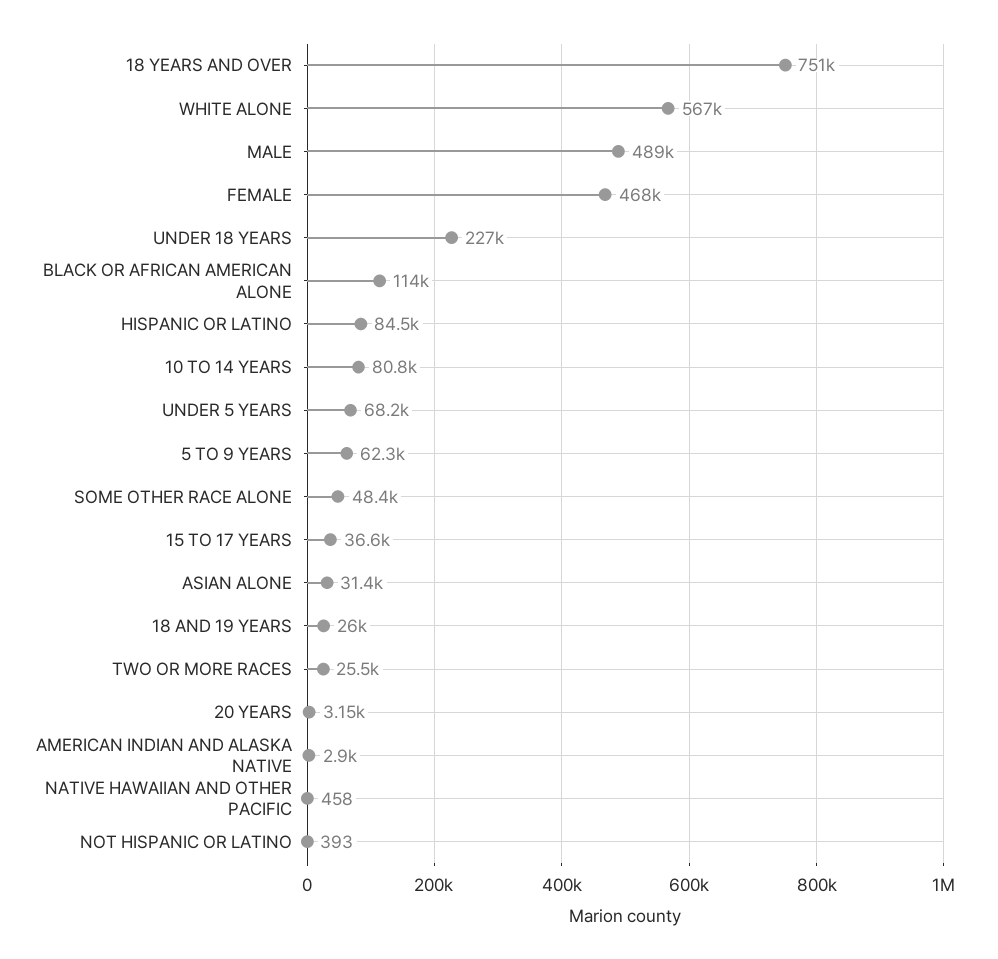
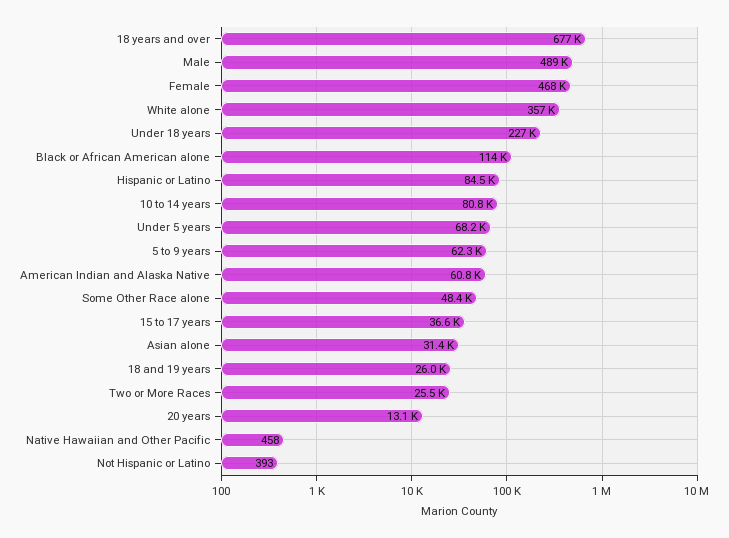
18 YEARS AND OVER: 751000 -> 677000
WHITE ALONE: 567000 -> 357000
20 YEARS: 3150 -> 13100
AMERICAN INDIAN AND ALASKA NATIVE: 2900 -> 60800

